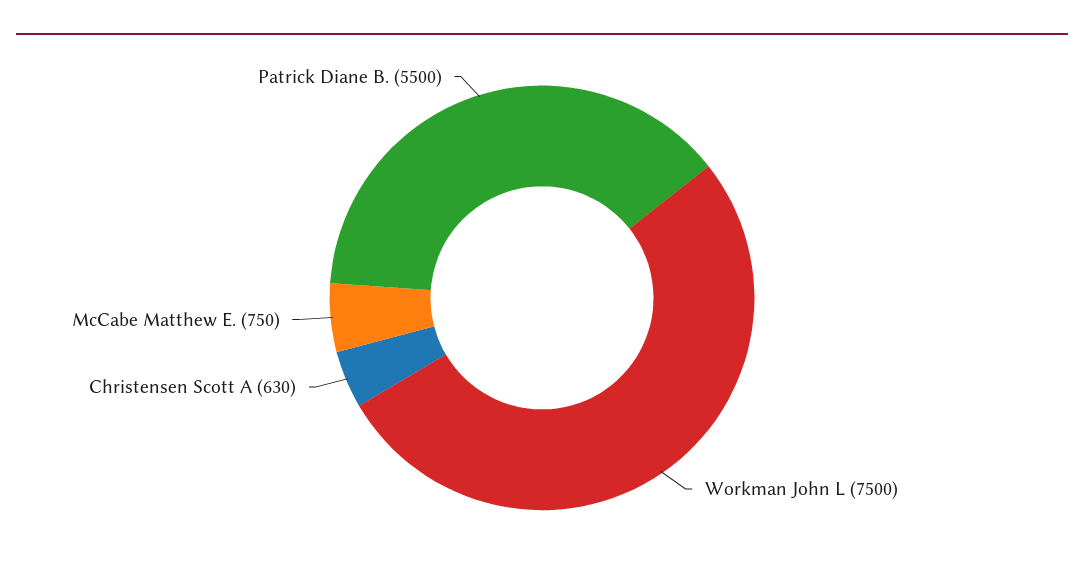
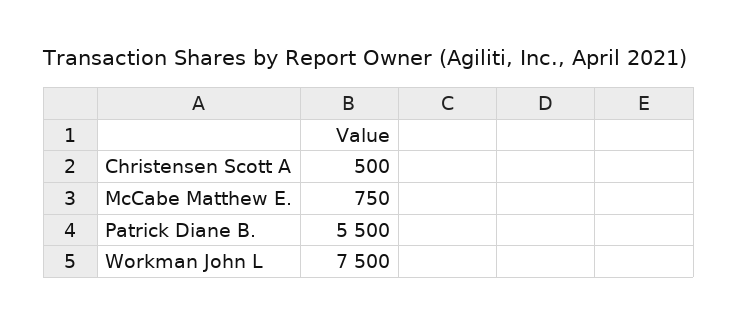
Christensen Scott A: 630 -> 500

